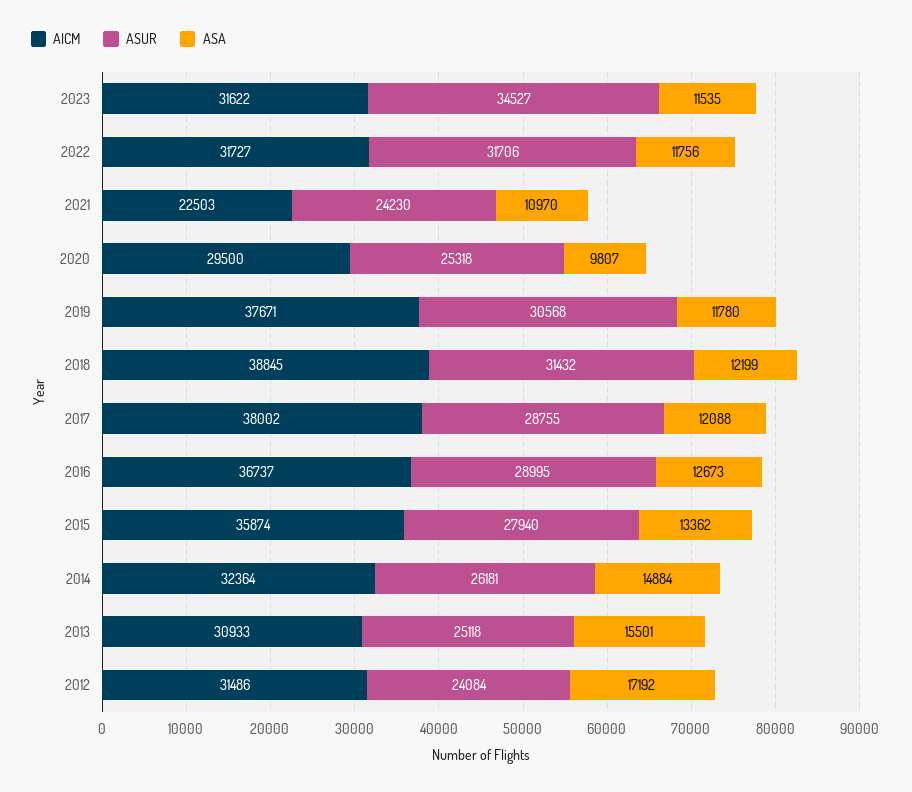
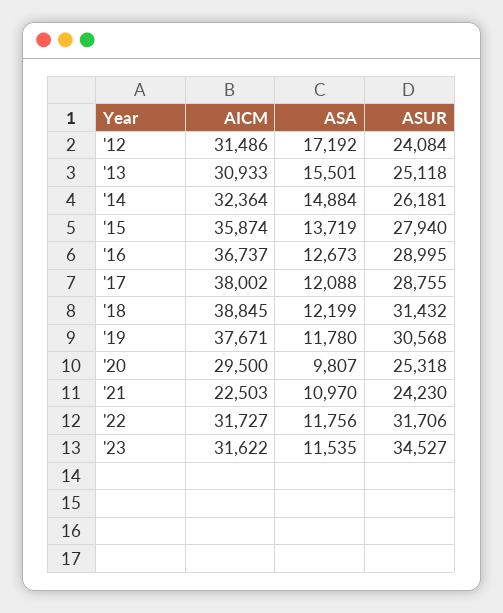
ASA, 2015: 13362 -> 13719

